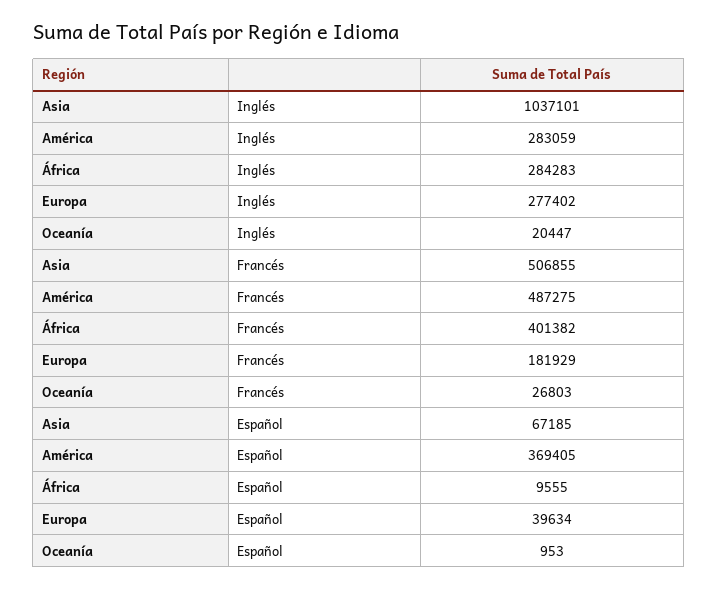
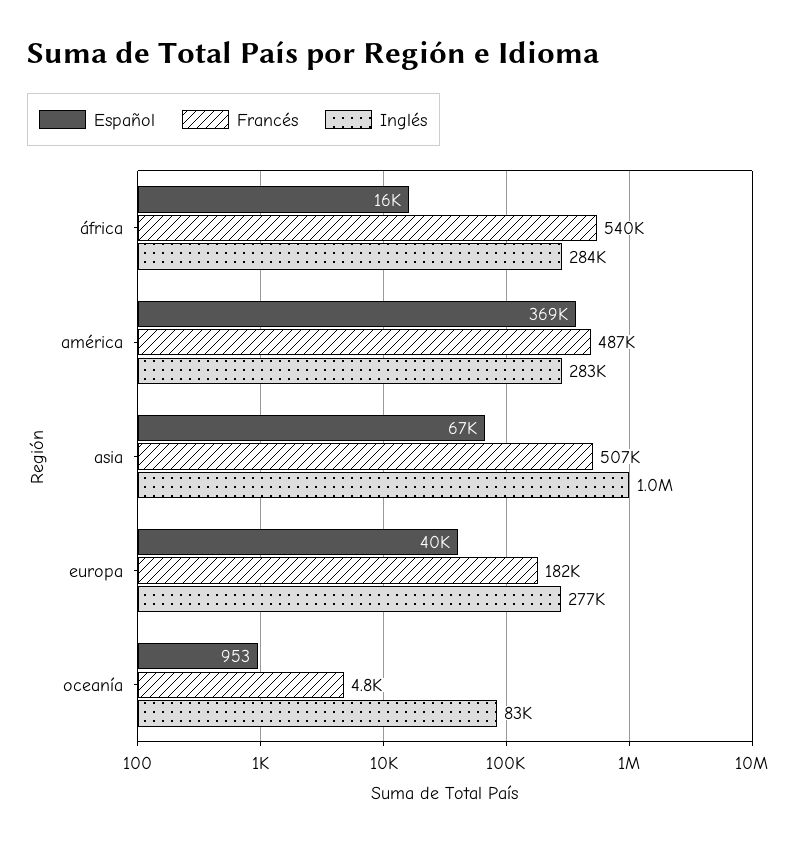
Inglés, Oceanía: 20447 -> 83000
Francés, África: 401382 -> 540000
Francés, Oceanía: 26803 -> 4800
Español, África: 9555 -> 16000

